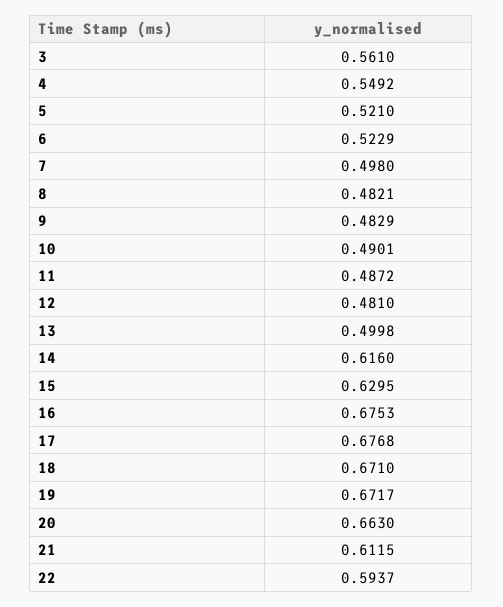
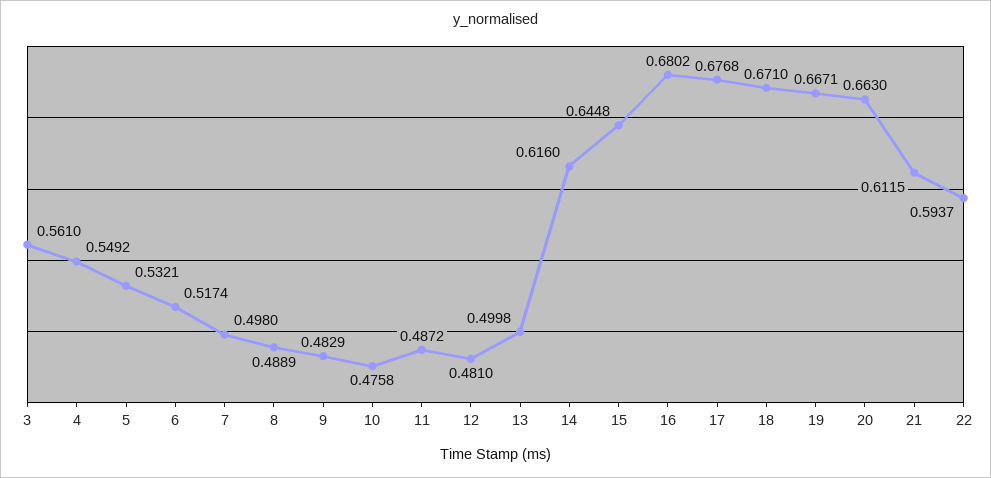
5: 0.521 -> 0.5321
6: 0.5229 -> 0.5174
8: 0.4821 -> 0.4889
10: 0.4901 -> 0.4758
15: 0.6295 -> 0.6448
16: 0.6753 -> 0.6802
19: 0.6717 -> 0.6671

